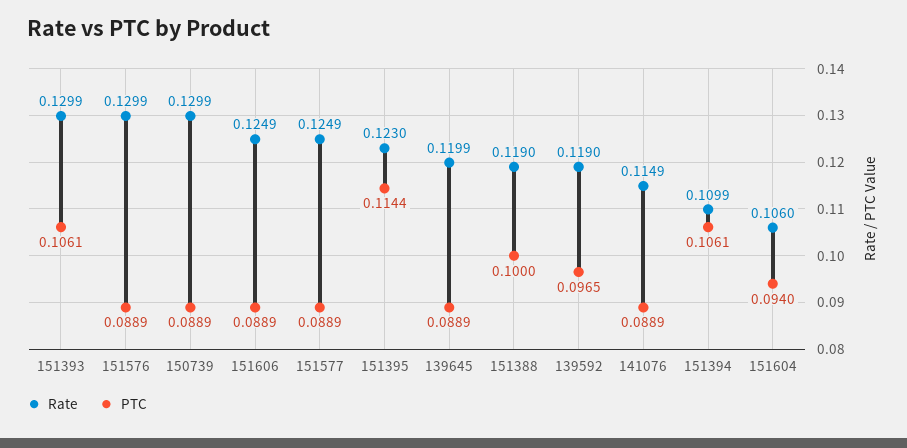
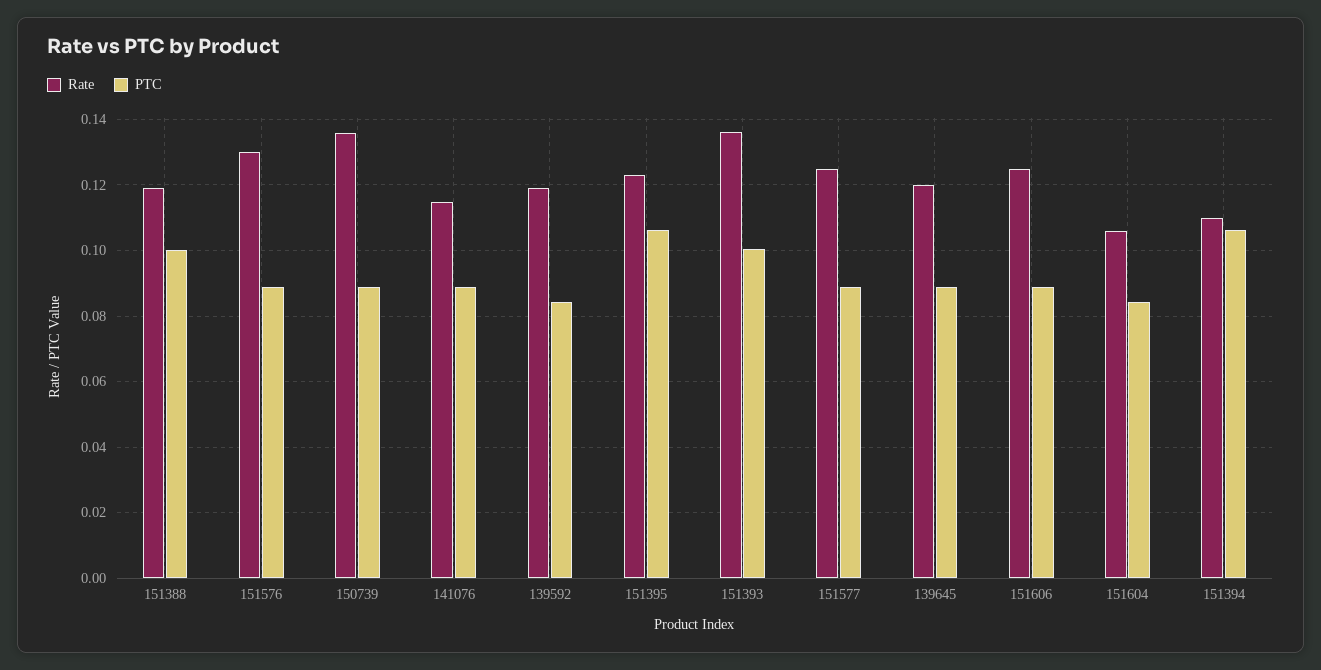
Rate, 151393: 0.1299 -> 0.136
PTC, 151393: 0.1061 -> 0.1
Rate, 150739: 0.1299 -> 0.136
PTC, 151395: 0.1144 -> 0.106
PTC, 139592: 0.0965 -> 0.084
PTC, 151604: 0.094 -> 0.084

